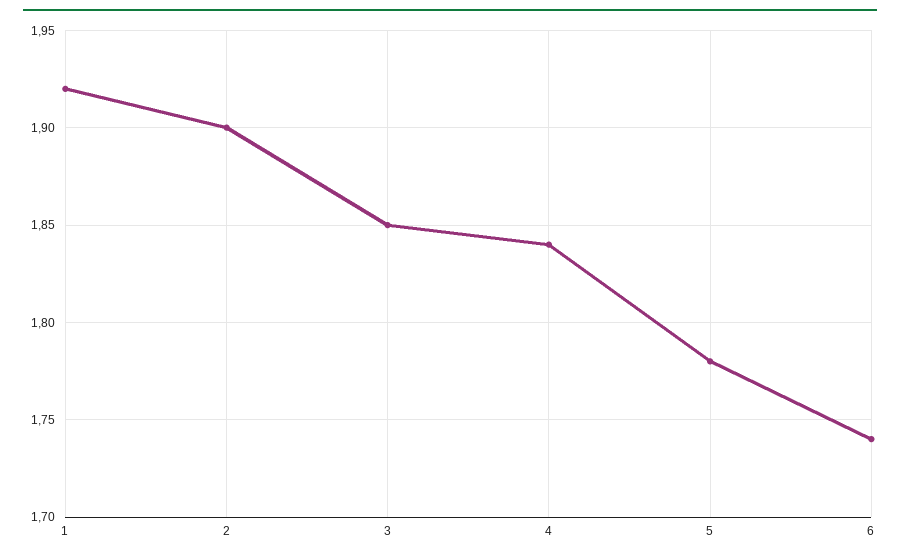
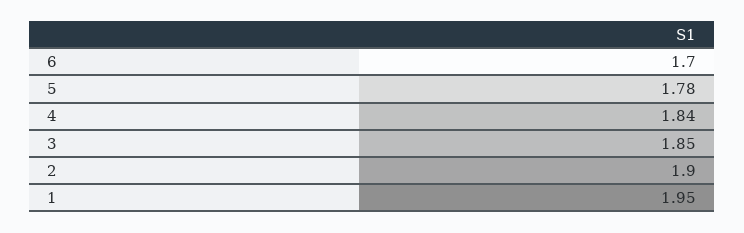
1: 1.92 -> 1.95
6: 1.74 -> 1.7

